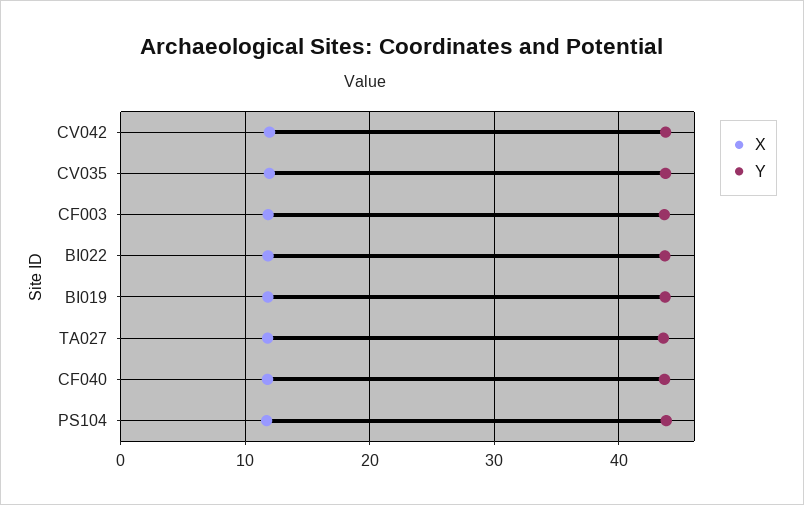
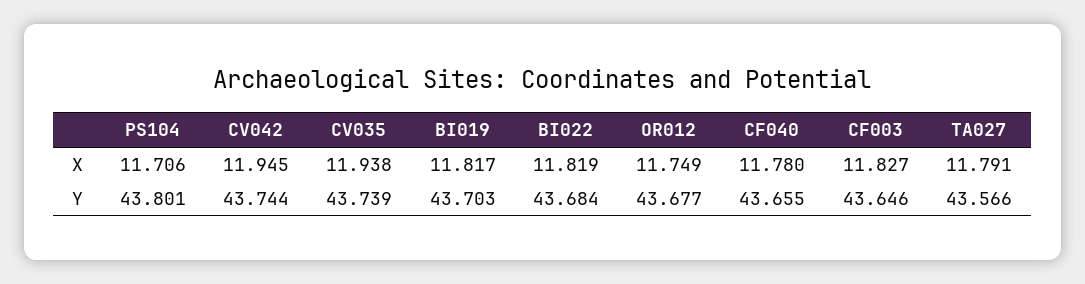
X, OR012: none -> 11.749
Y, OR012: none -> 43.677

